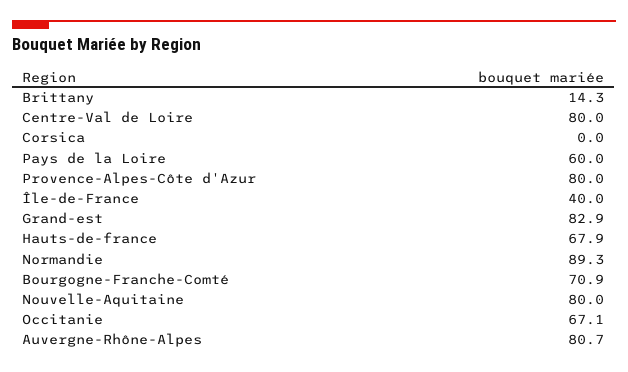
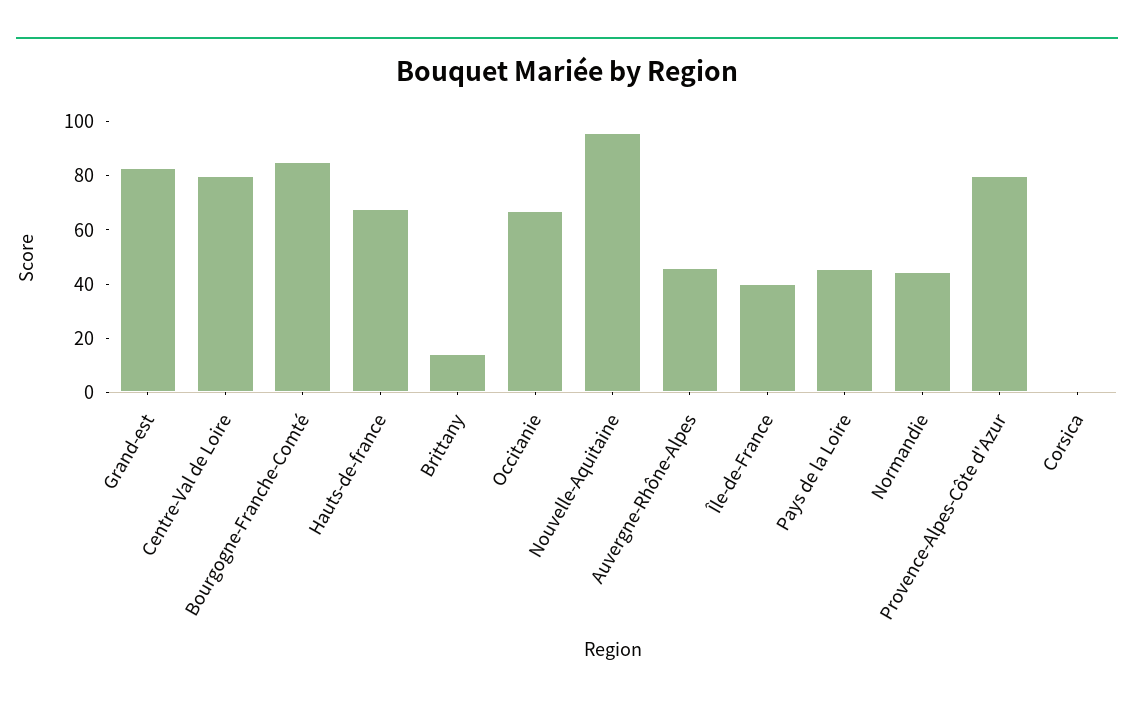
Pays de la Loire: 60 -> 45
Normandie: 89.3 -> 45
Bourgogne-Franche-Comté: 70.9 -> 85
Nouvelle-Aquitaine: 80 -> 95
Auvergne-Rhône-Alpes: 80.7 -> 45

